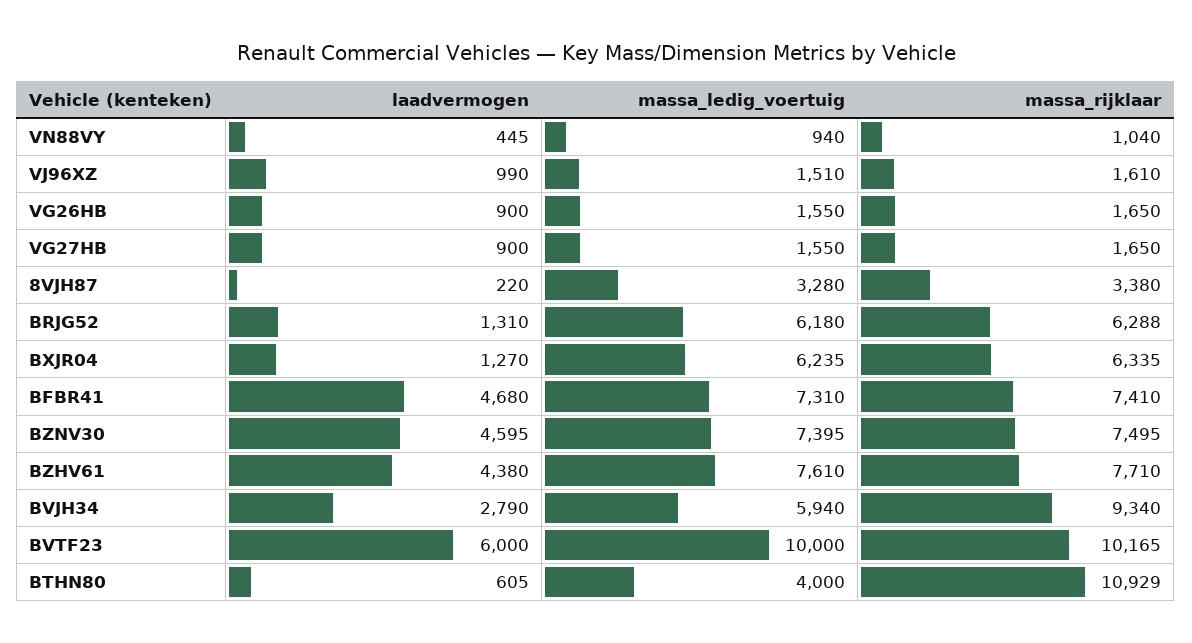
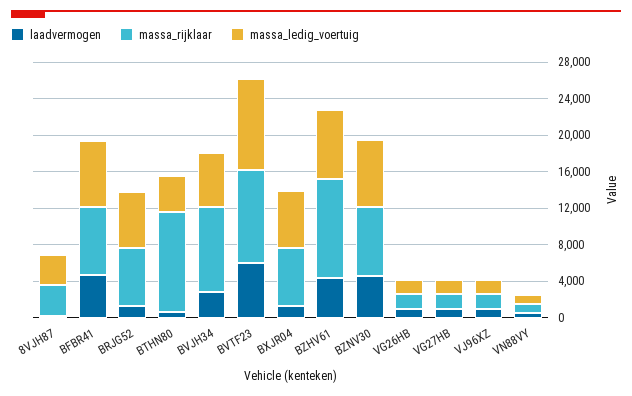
massa_rijklaar, BZHV61: 7710 -> 11000

